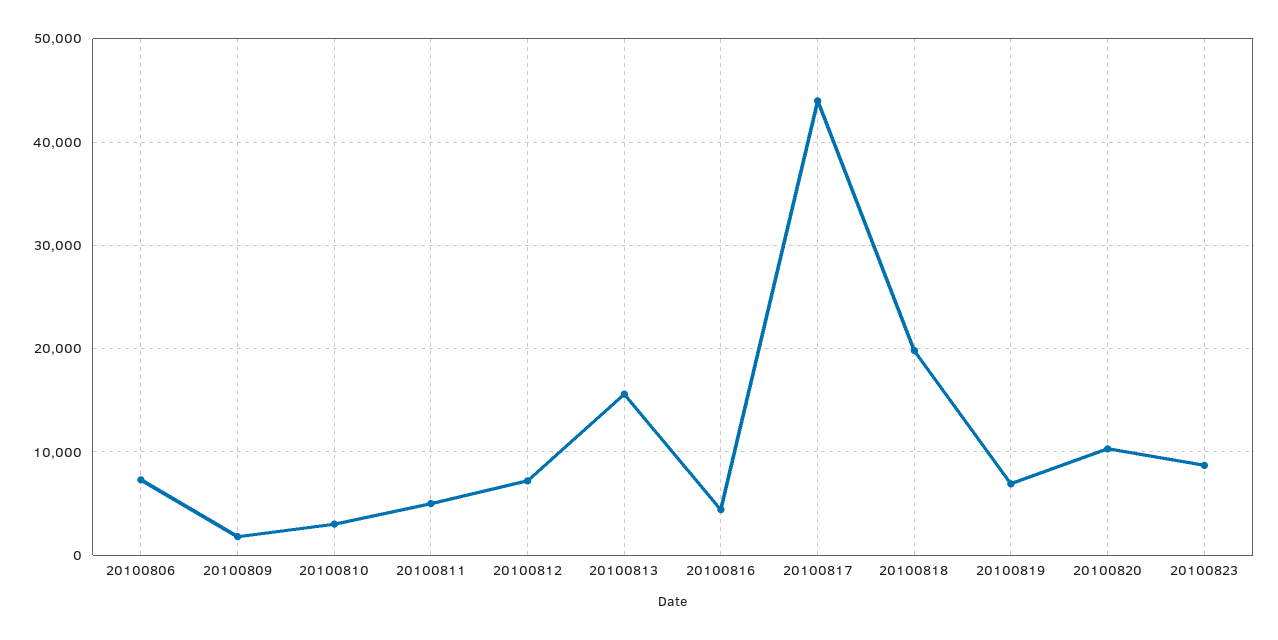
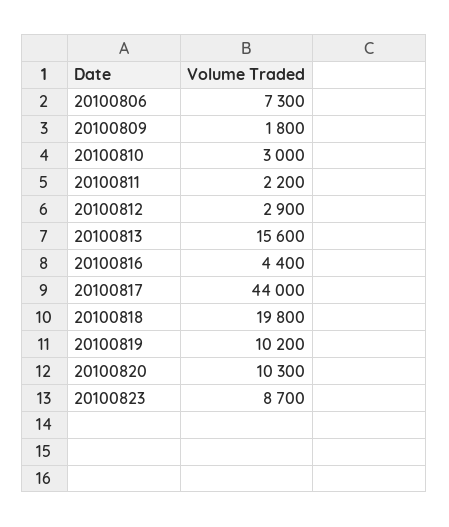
20100811: 5000 -> 2200
20100812: 7000 -> 2900
20100819: 7000 -> 10200

